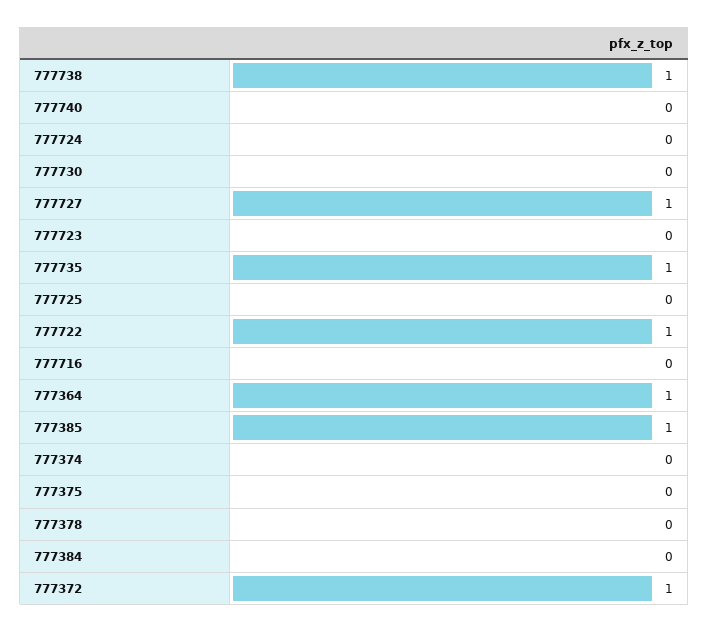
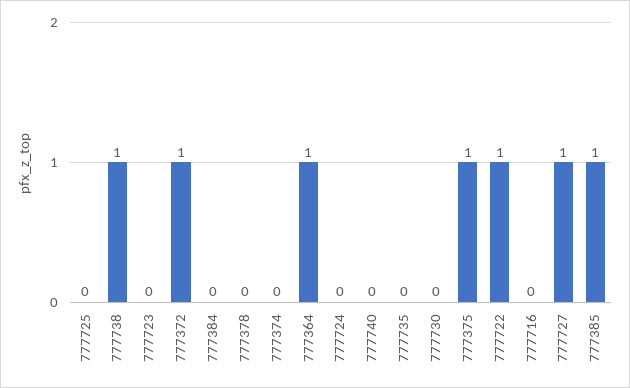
777735: 1 -> 0
777375: 0 -> 1

